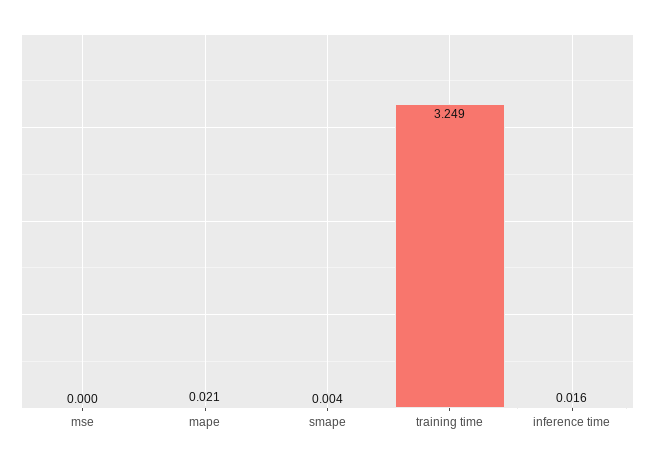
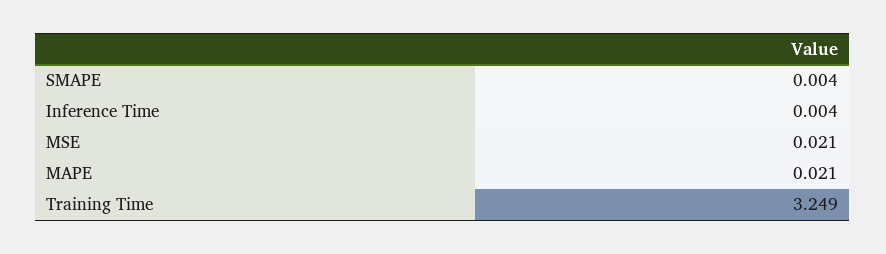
mse: 0 -> 0.021
inference time: 0.016 -> 0.004

